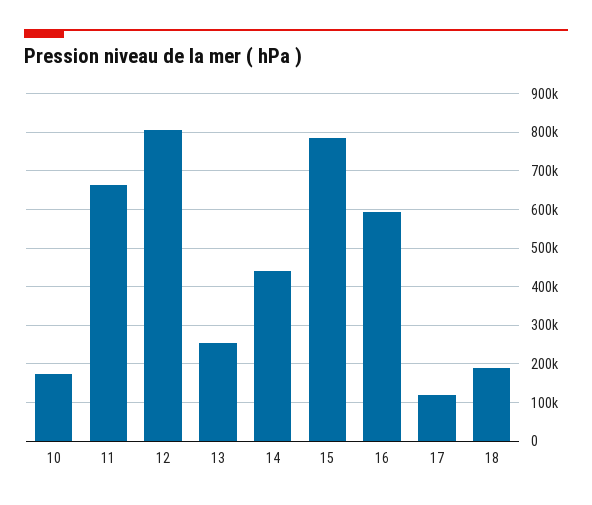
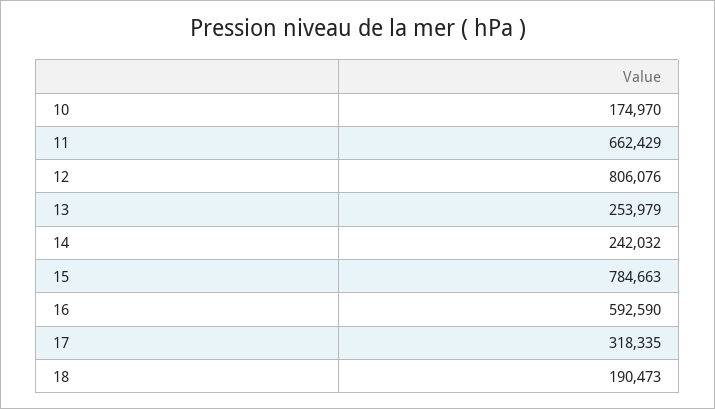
14: 440000 -> 242032
17: 120000 -> 318335

